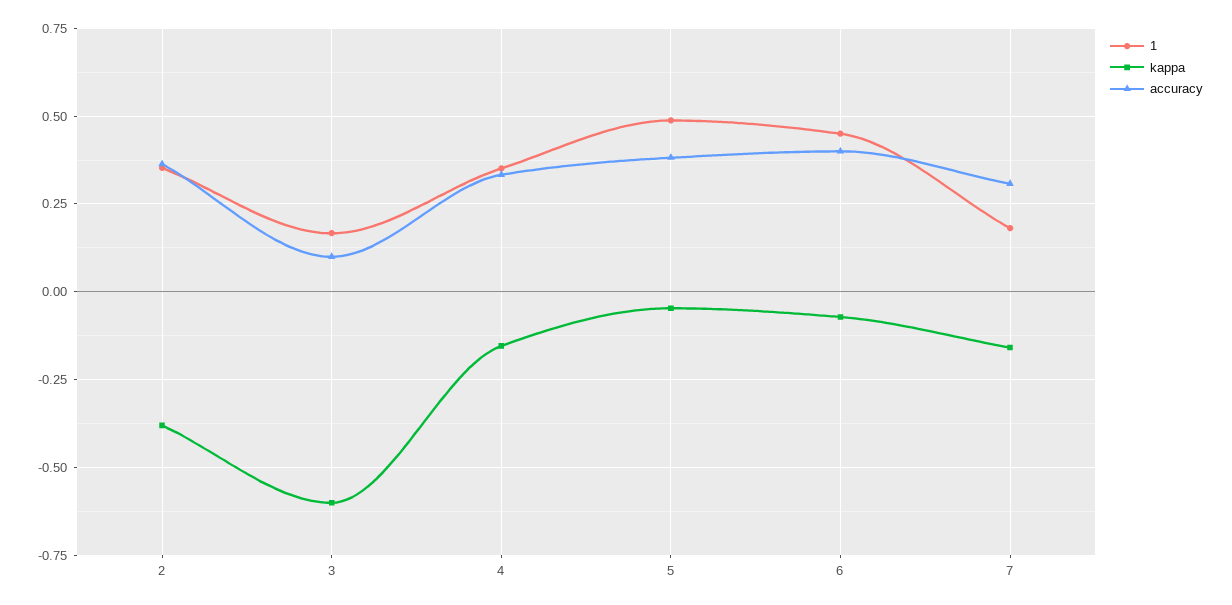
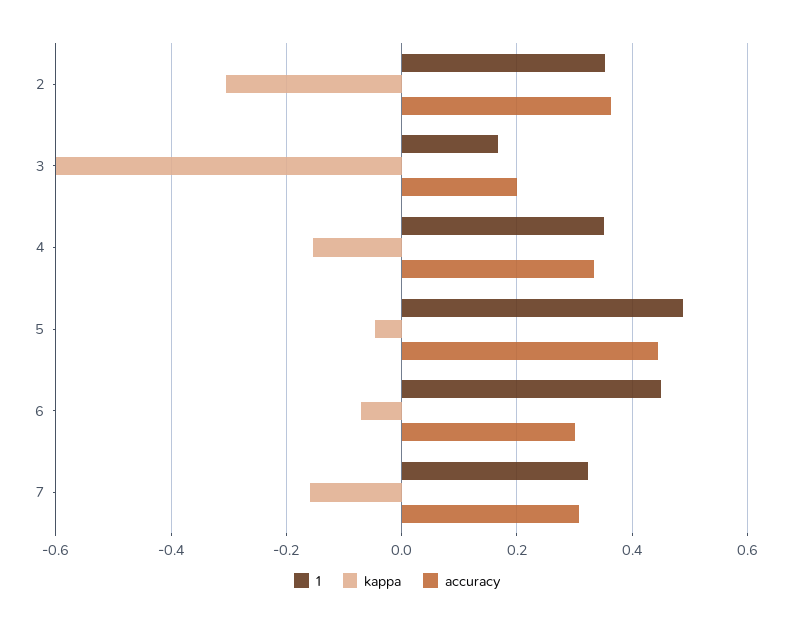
kappa, 2: -0.375 -> -0.3
accuracy, 3: 0.1 -> 0.2
accuracy, 5: 0.375 -> 0.44
accuracy, 6: 0.4 -> 0.3
1, 7: 0.175 -> 0.32

